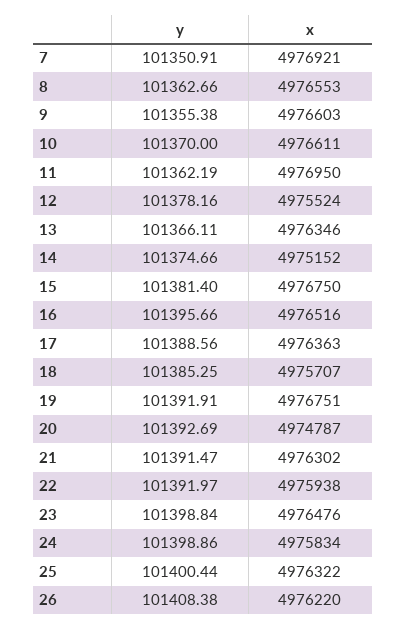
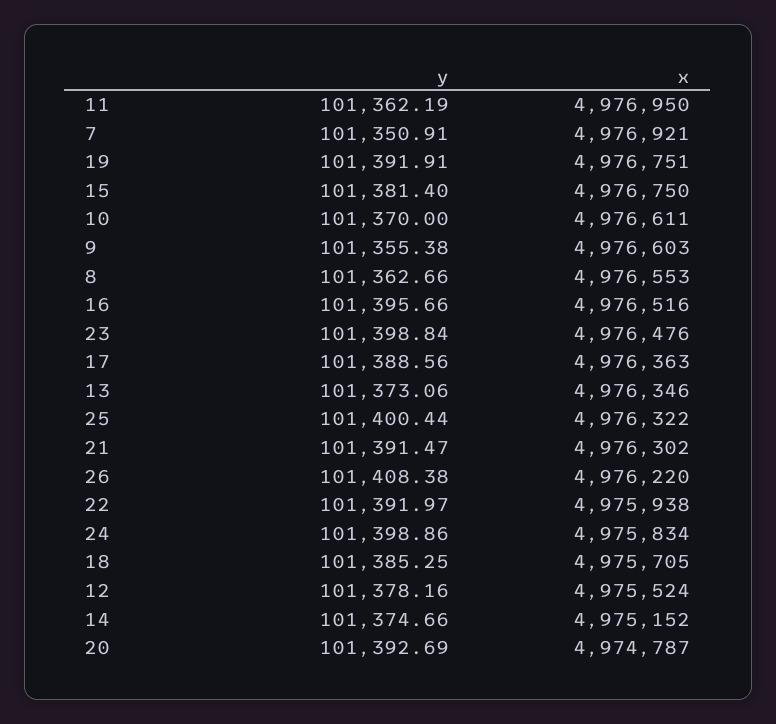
y, 13: 101366.11 -> 101373.06
x, 18: 4975707 -> 4975705

